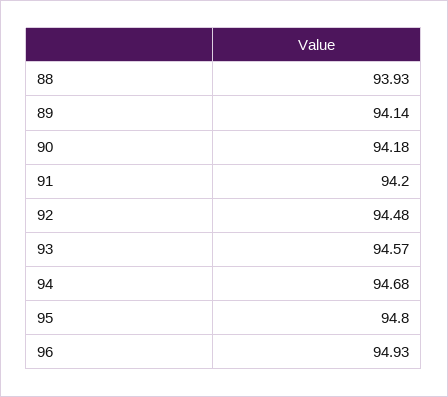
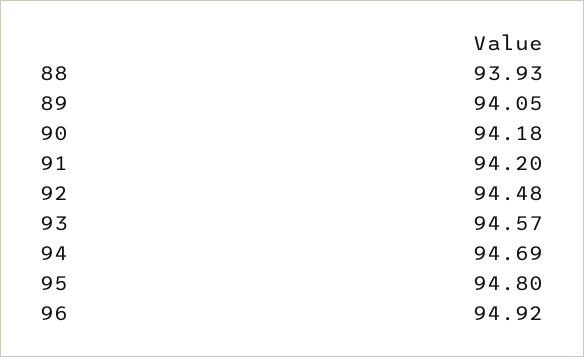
89: 94.14 -> 94.05
94: 94.68 -> 94.69
96: 94.93 -> 94.92

